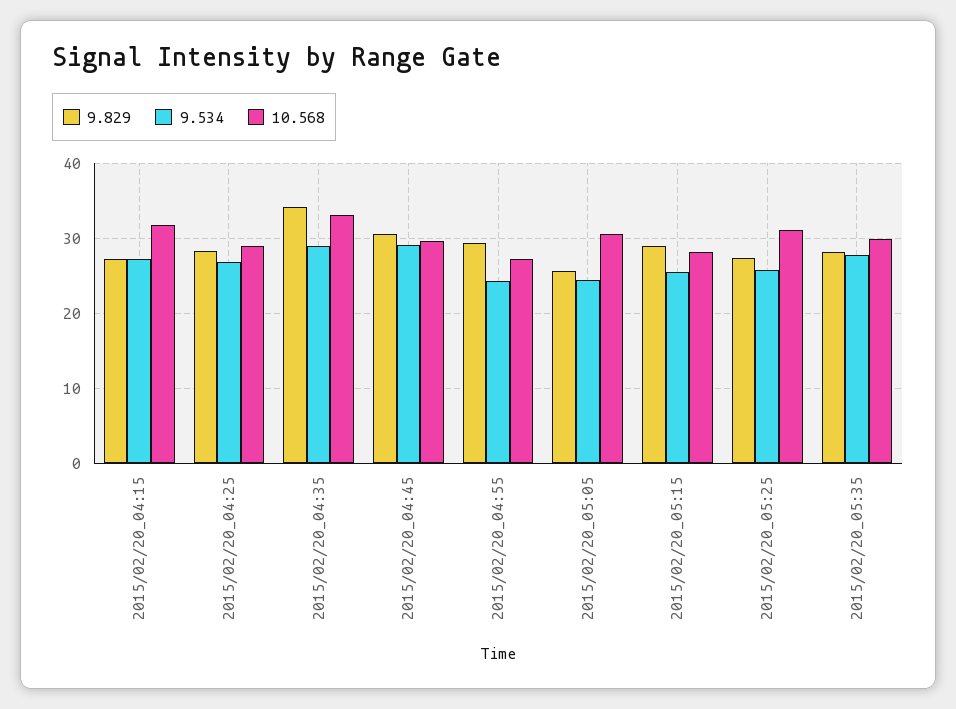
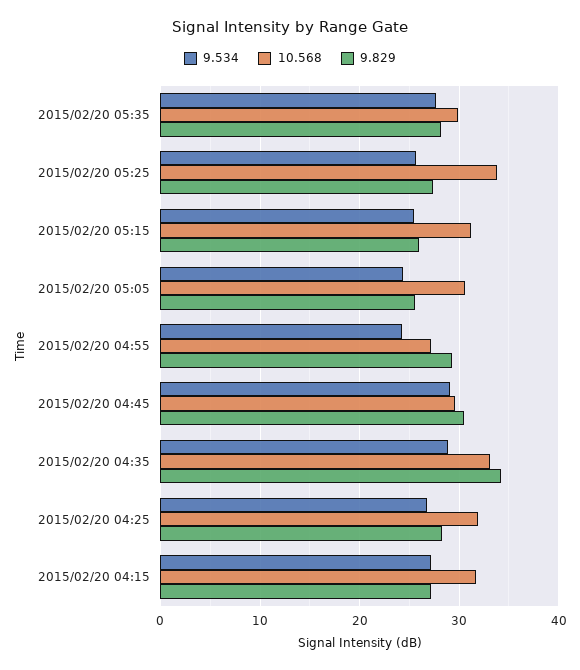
10.568, 2015/02/20_04:25: 29 -> 32
9.829, 2015/02/20_05:15: 29 -> 26
10.568, 2015/02/20_05:15: 28 -> 31
10.568, 2015/02/20_05:25: 31 -> 34

